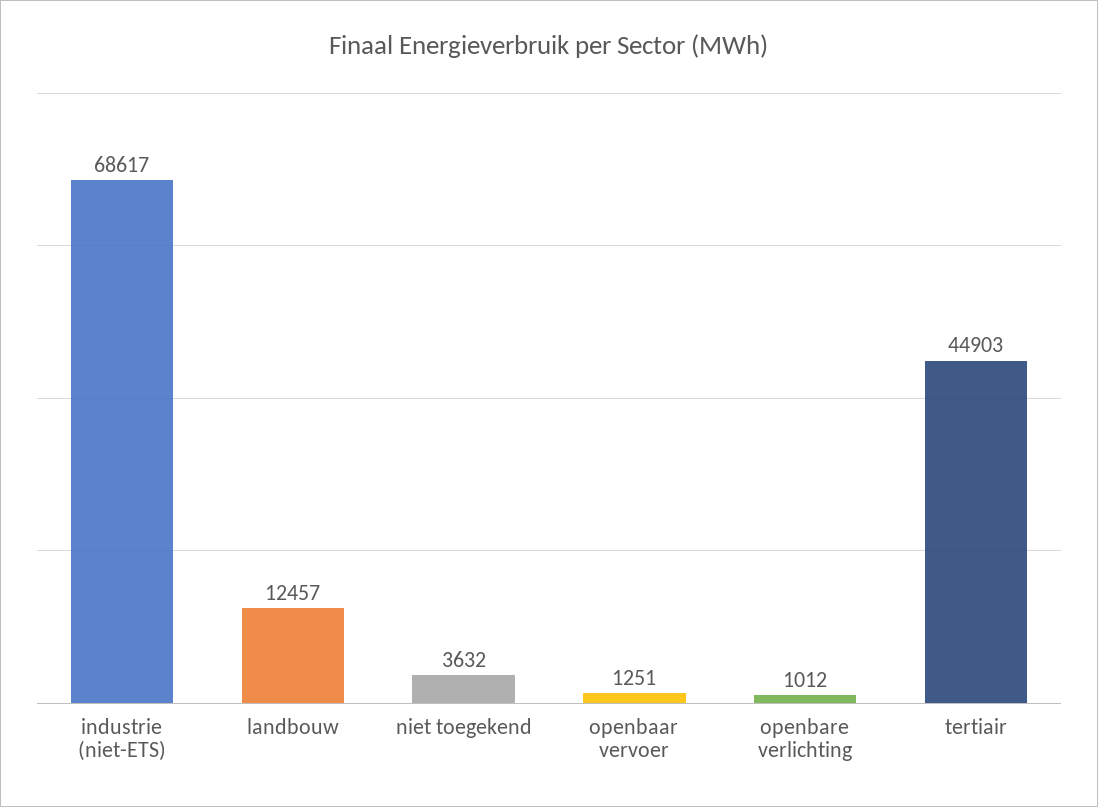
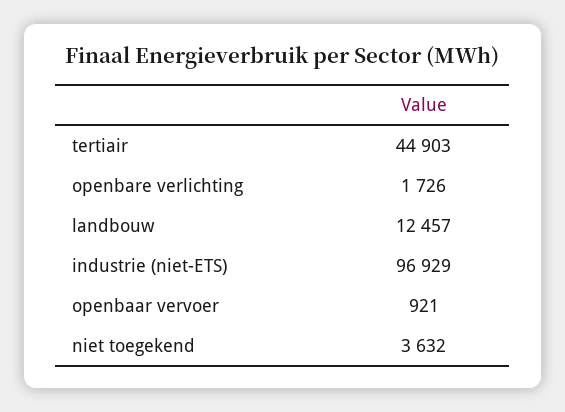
industrie (niet-ETS): 68617 -> 96929
openbaar vervoer: 1251 -> 921
openbare verlichting: 1012 -> 1726

